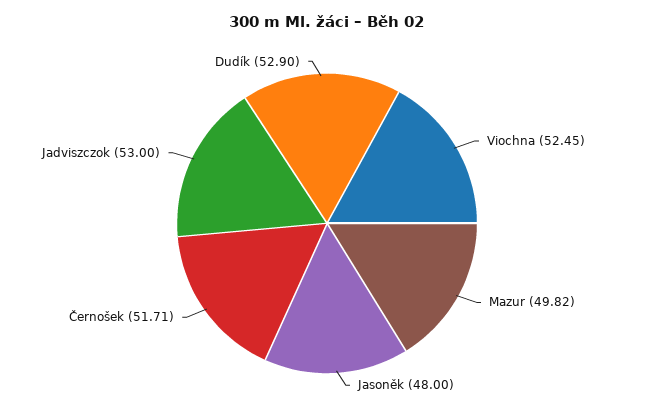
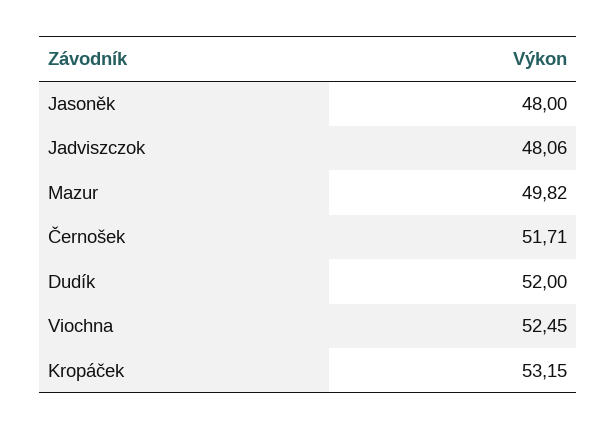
Jadviszczok: 53 -> 48.06
Dudík: 52.9 -> 52
Kropáček: none -> 53.15

